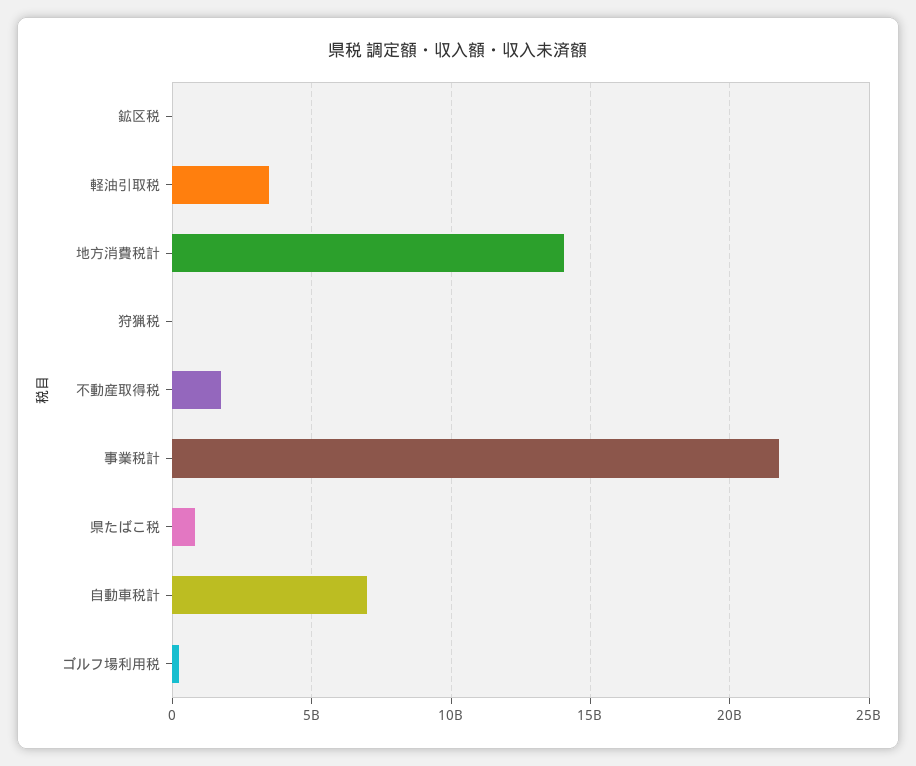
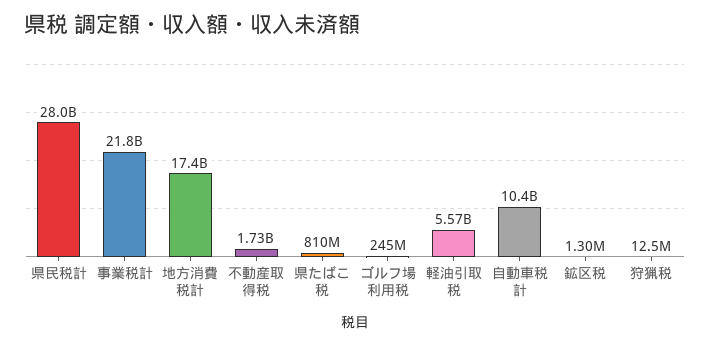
軽油引取税: 3500000000 -> 5570000000
地方消費税計: 14000000000 -> 17400000000
自動車税計: 7000000000 -> 10400000000
県民税計: none -> 28000000000

